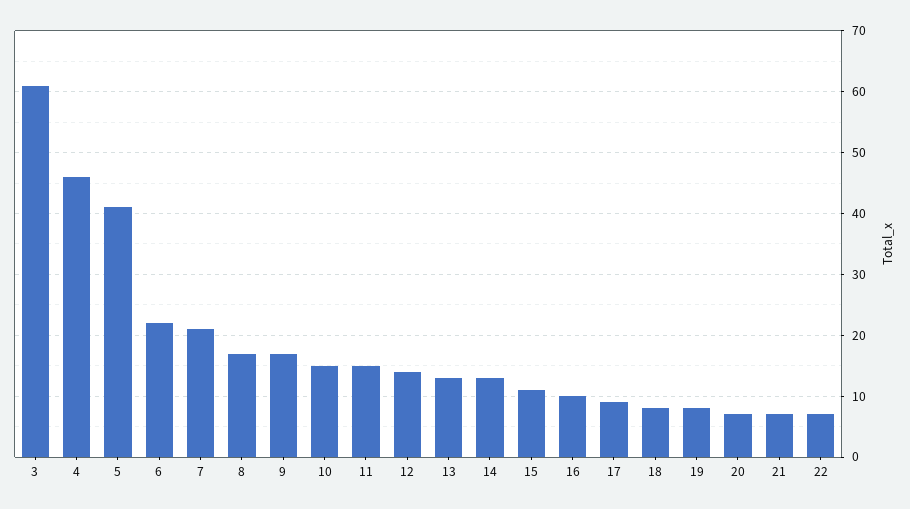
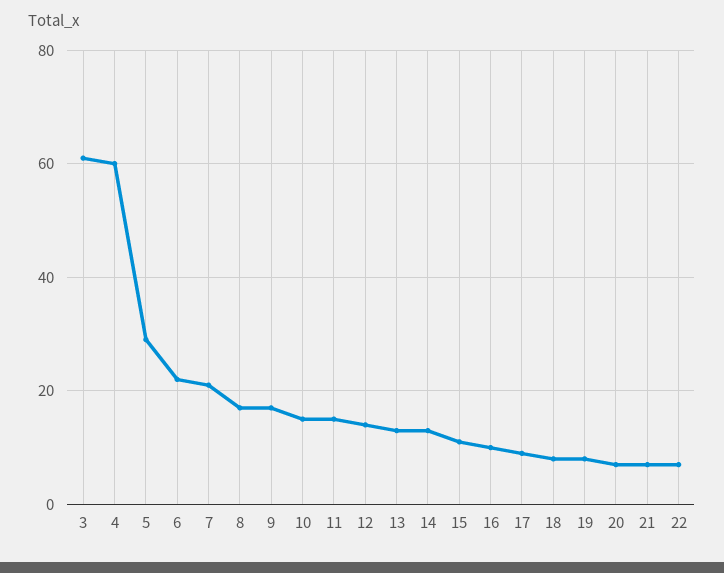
4: 46 -> 60
5: 41 -> 30

